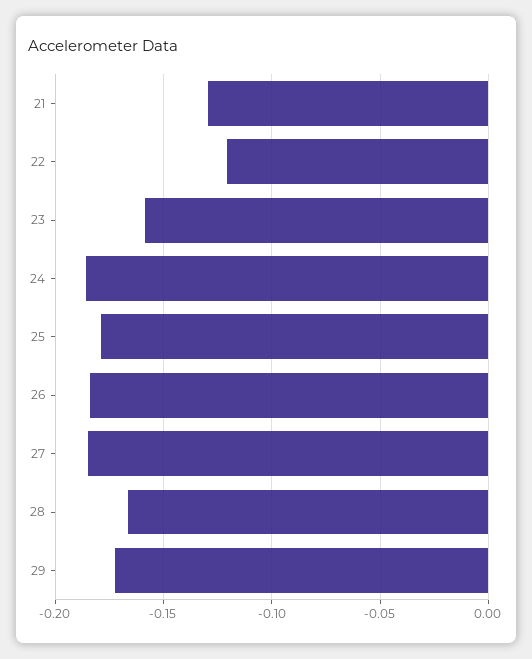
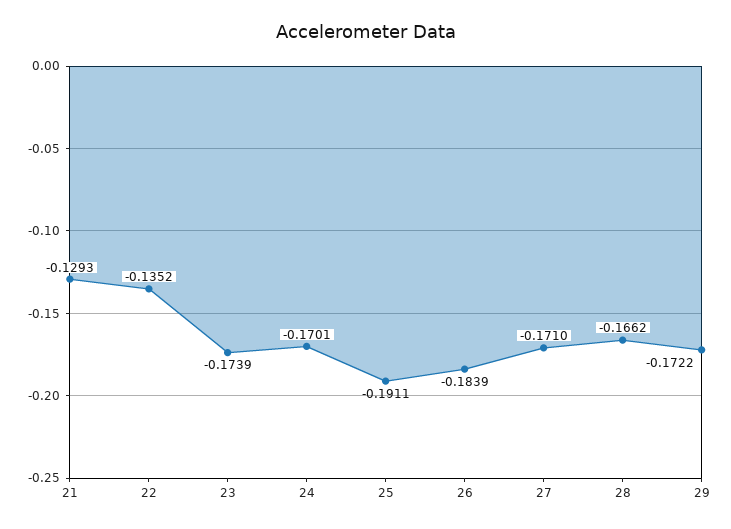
22: -0.12 -> -0.1352
23: -0.16 -> -0.1739
24: -0.185 -> -0.1701
25: -0.18 -> -0.1911
27: -0.185 -> -0.171

